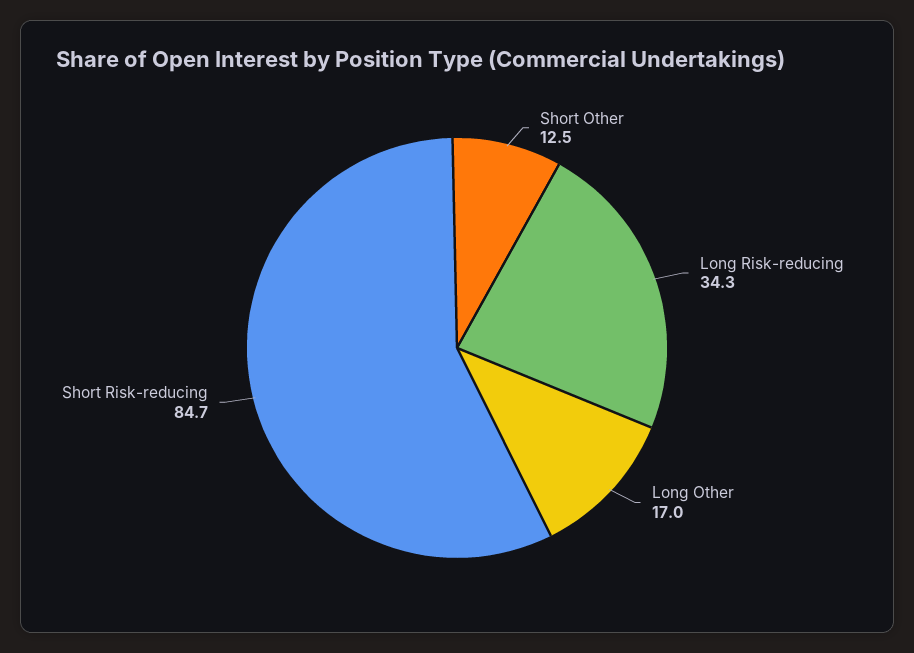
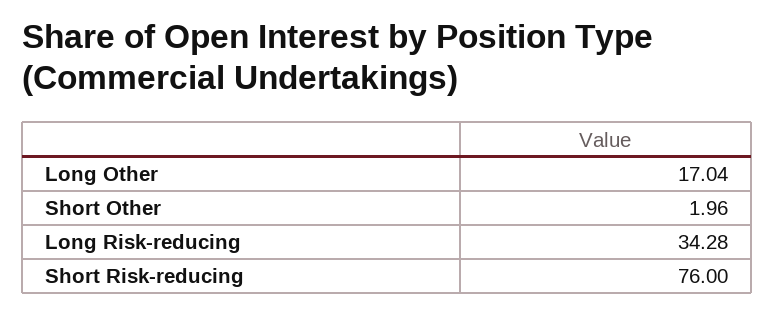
Short Other: 12.5 -> 1.96
Short Risk-reducing: 84.7 -> 76

